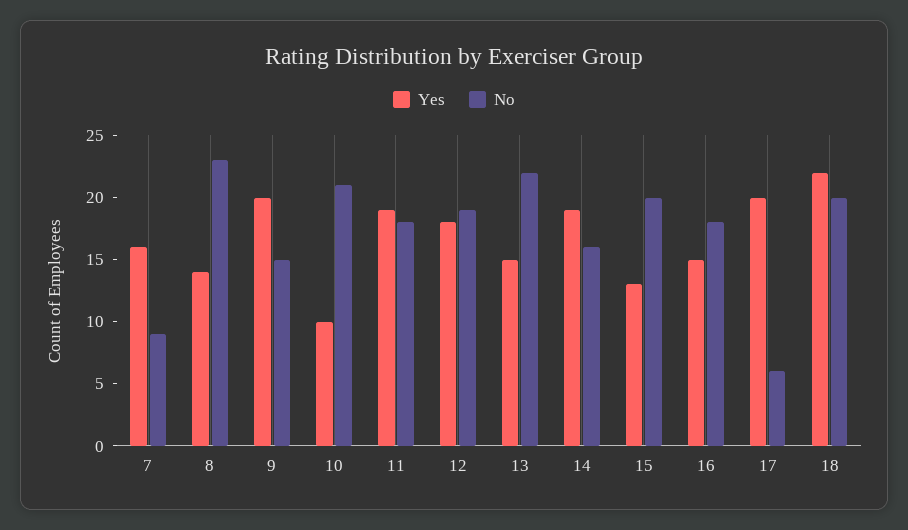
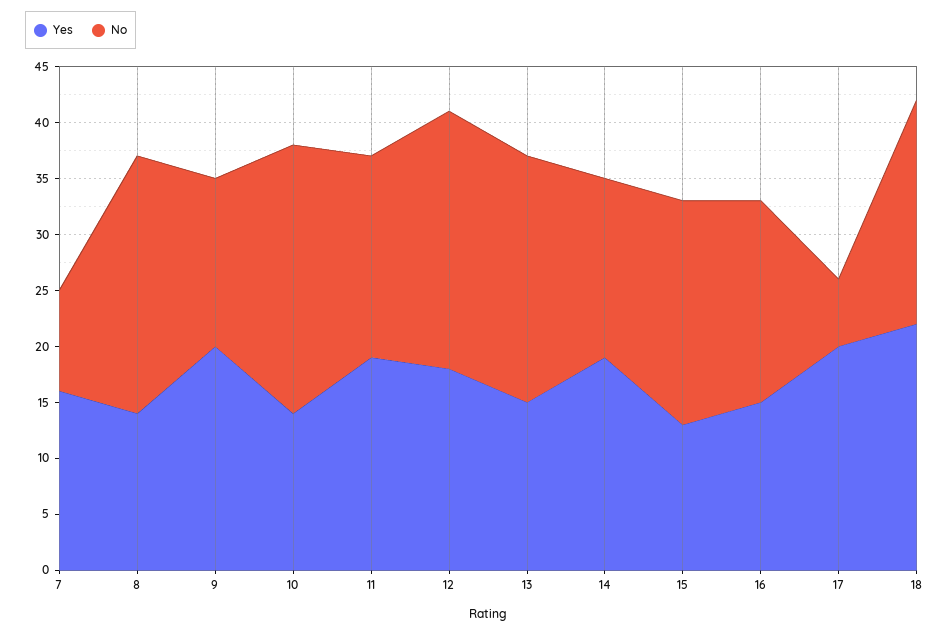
Yes, 10: 10 -> 14
No, 10: 21 -> 24
No, 12: 19 -> 23

